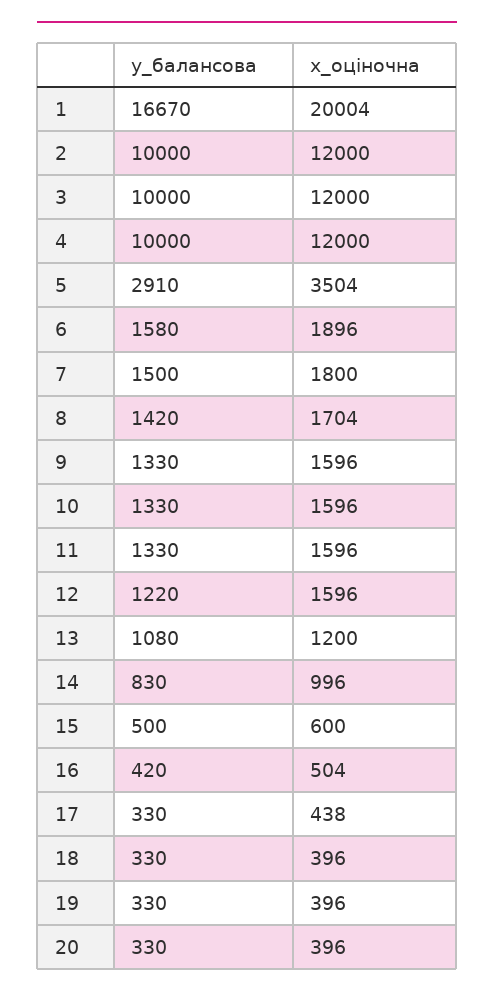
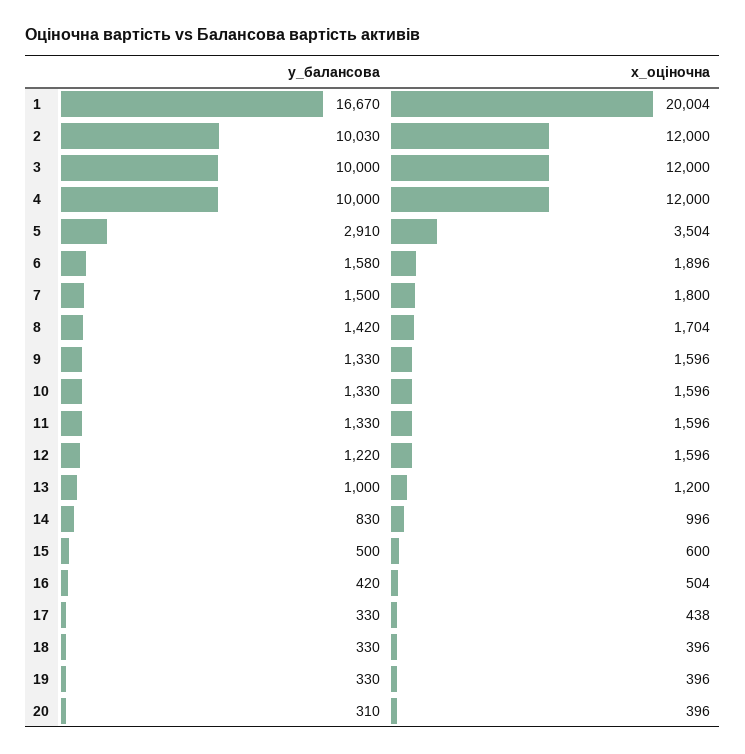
y_балансова, 2: 10000 -> 10030
y_балансова, 13: 1080 -> 1000
y_балансова, 20: 330 -> 310

